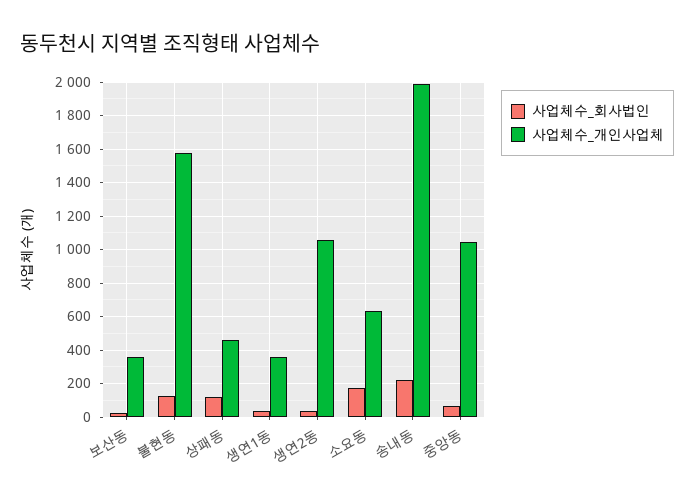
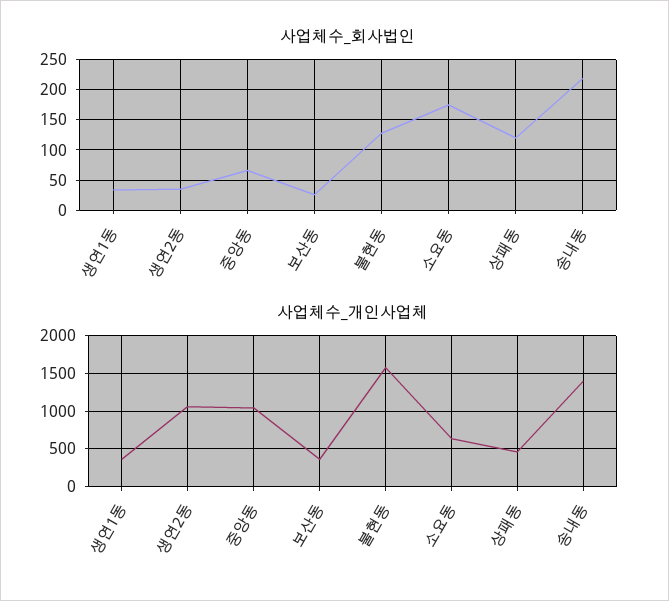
사업체수_개인사업체, 송내동: 2000 -> 1400

